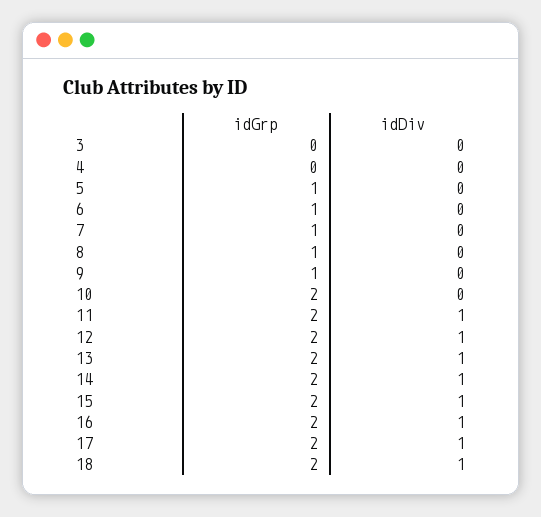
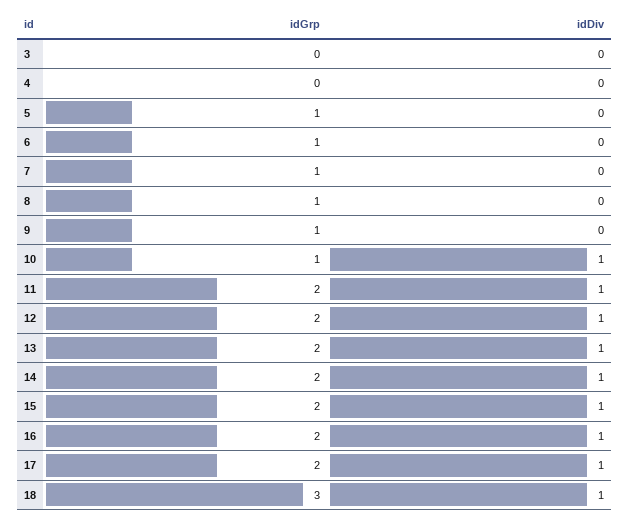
idGrp, 10: 2 -> 1
idDiv, 10: 0 -> 1
idGrp, 18: 2 -> 3

